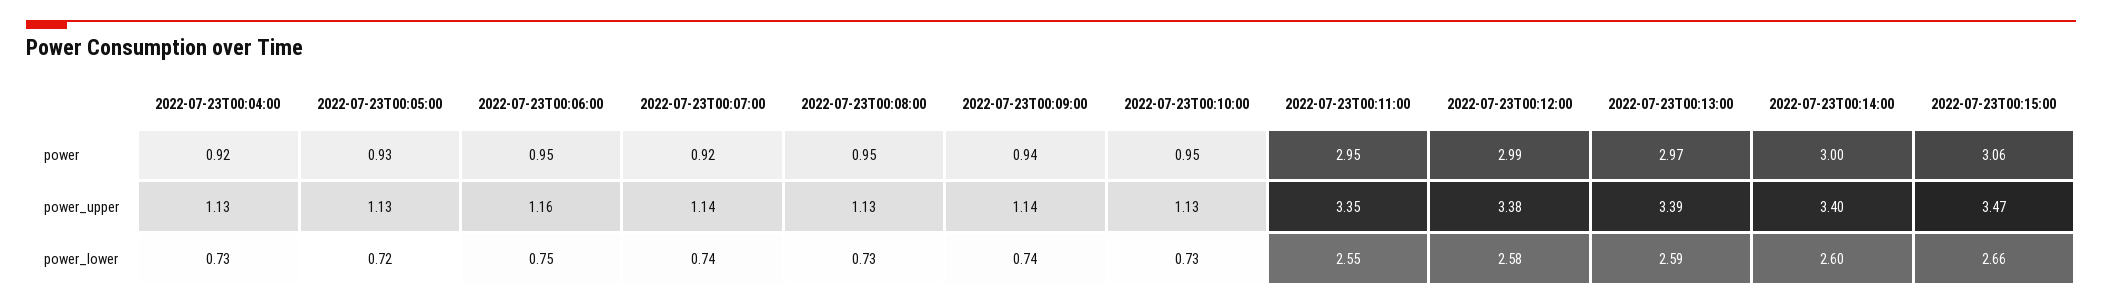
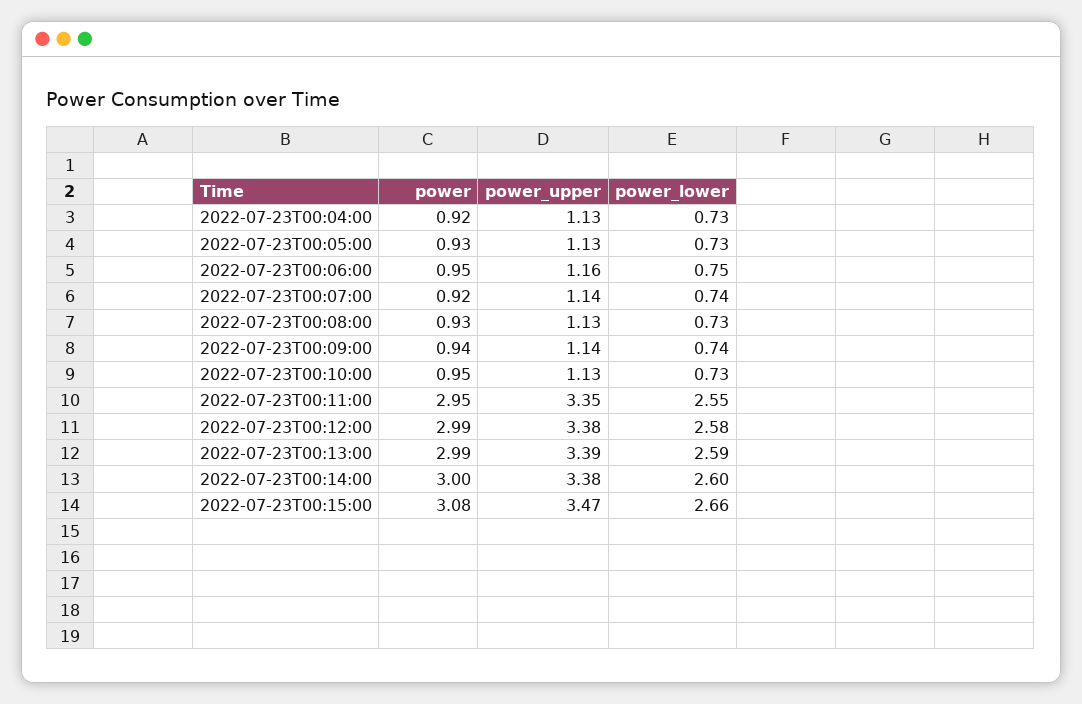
2022-07-23T00:08:00, power: 0.95 -> 0.93
2022-07-23T00:13:00, power: 2.97 -> 2.99
2022-07-23T00:15:00, power: 3.06 -> 3.08
2022-07-23T00:14:00, power_upper: 3.4 -> 3.38
2022-07-23T00:05:00, power_lower: 0.72 -> 0.73

